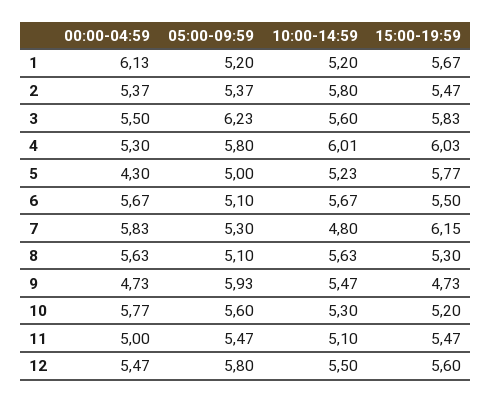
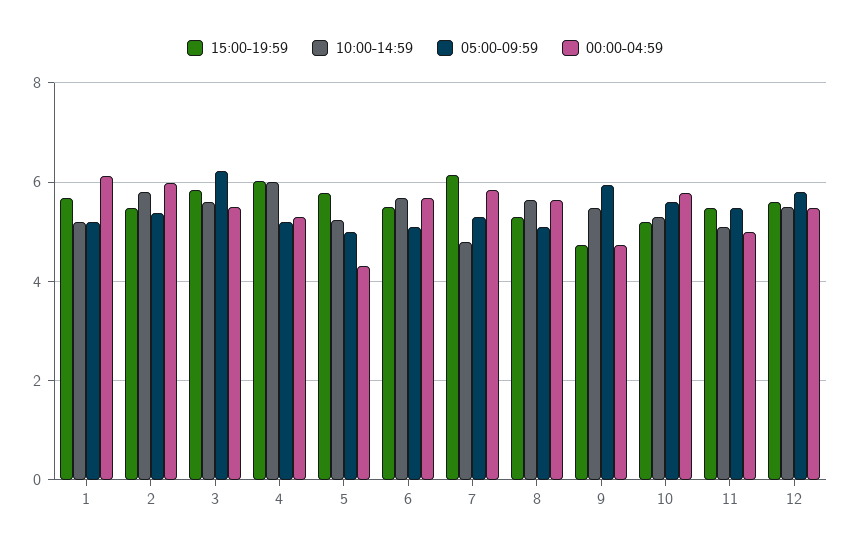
00:00-04:59, 2: 5.37 -> 6
05:00-09:59, 4: 5.8 -> 5.2

